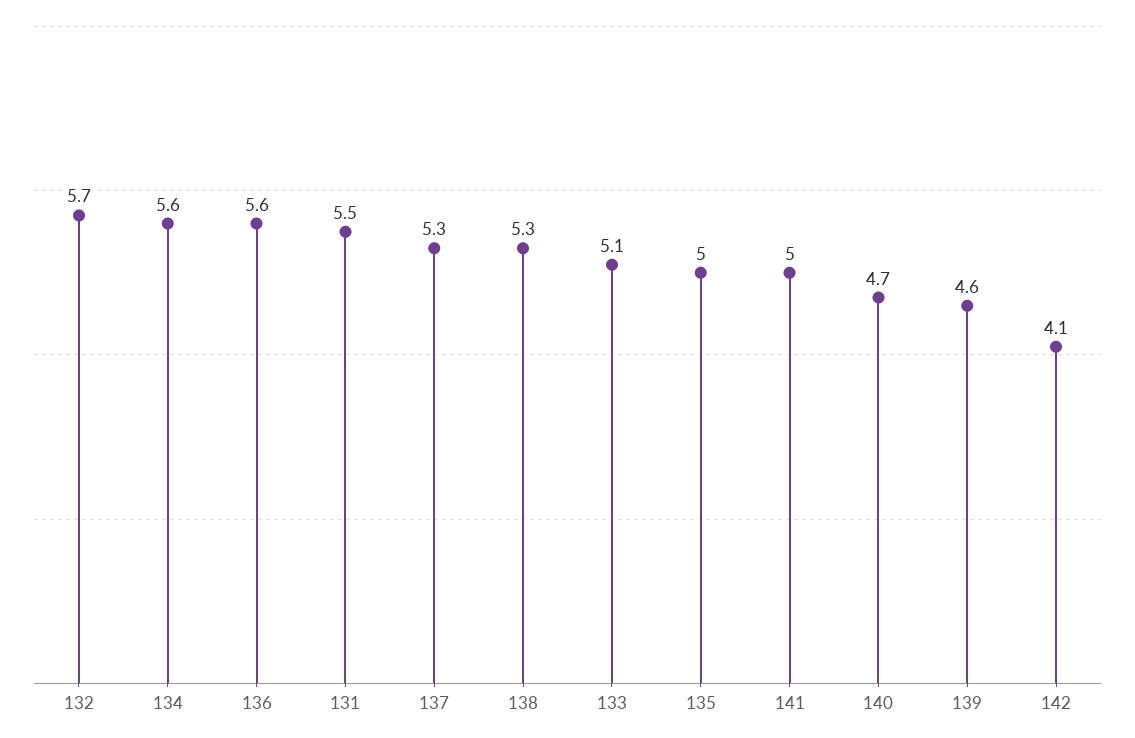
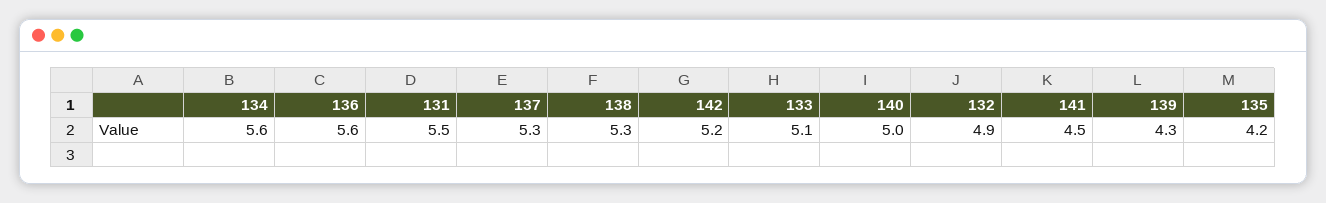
132: 5.7 -> 4.9
135: 5 -> 4.2
141: 5 -> 4.5
140: 4.7 -> 5
139: 4.6 -> 4.3
142: 4.1 -> 5.2

